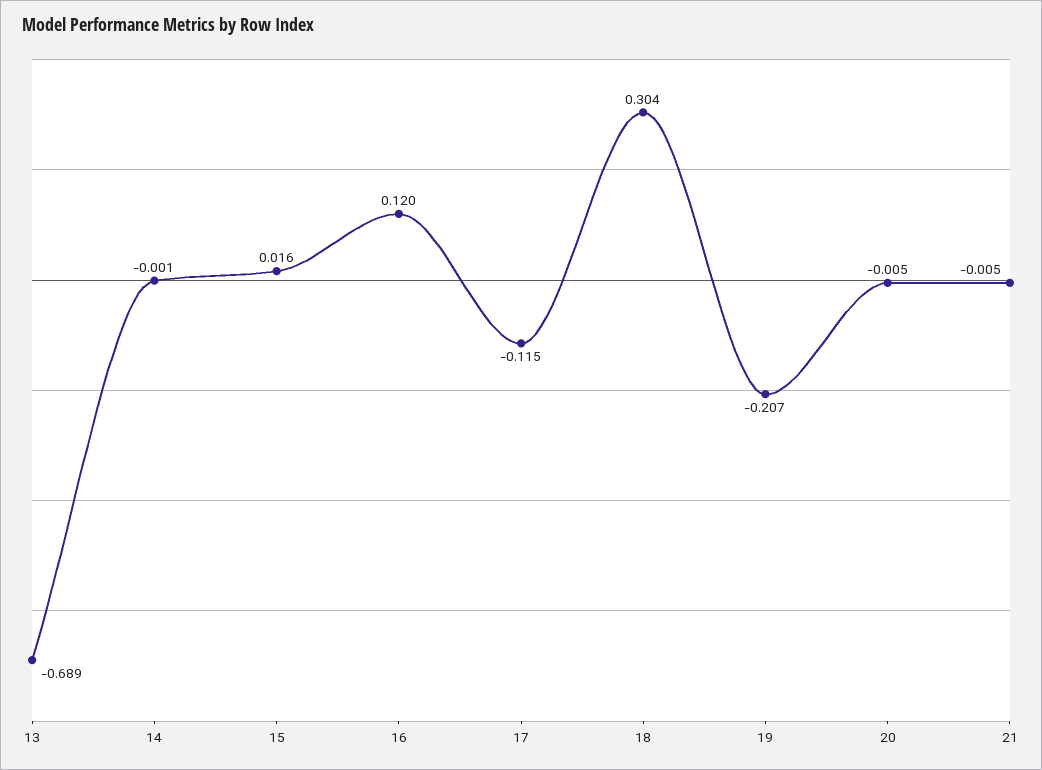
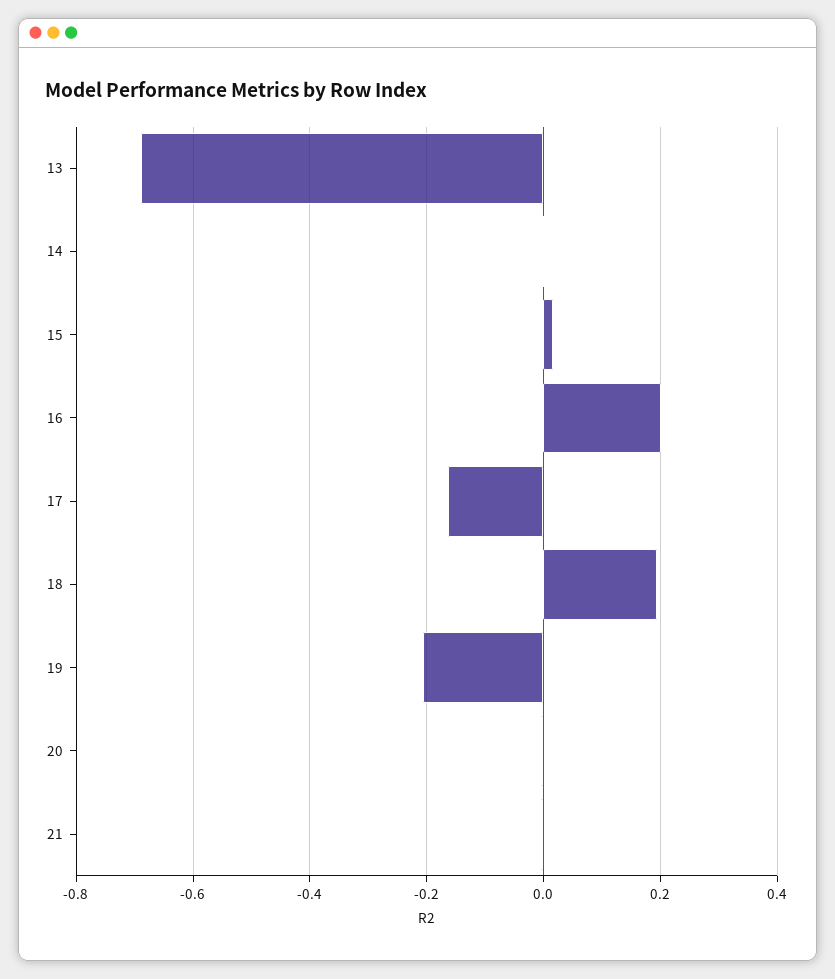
16: 0.12 -> 0.2
17: -0.115 -> -0.16
18: 0.304 -> 0.2

